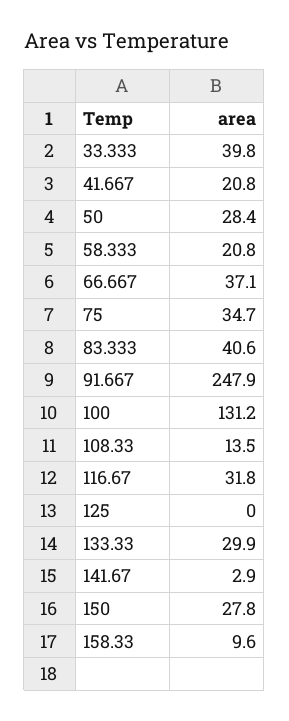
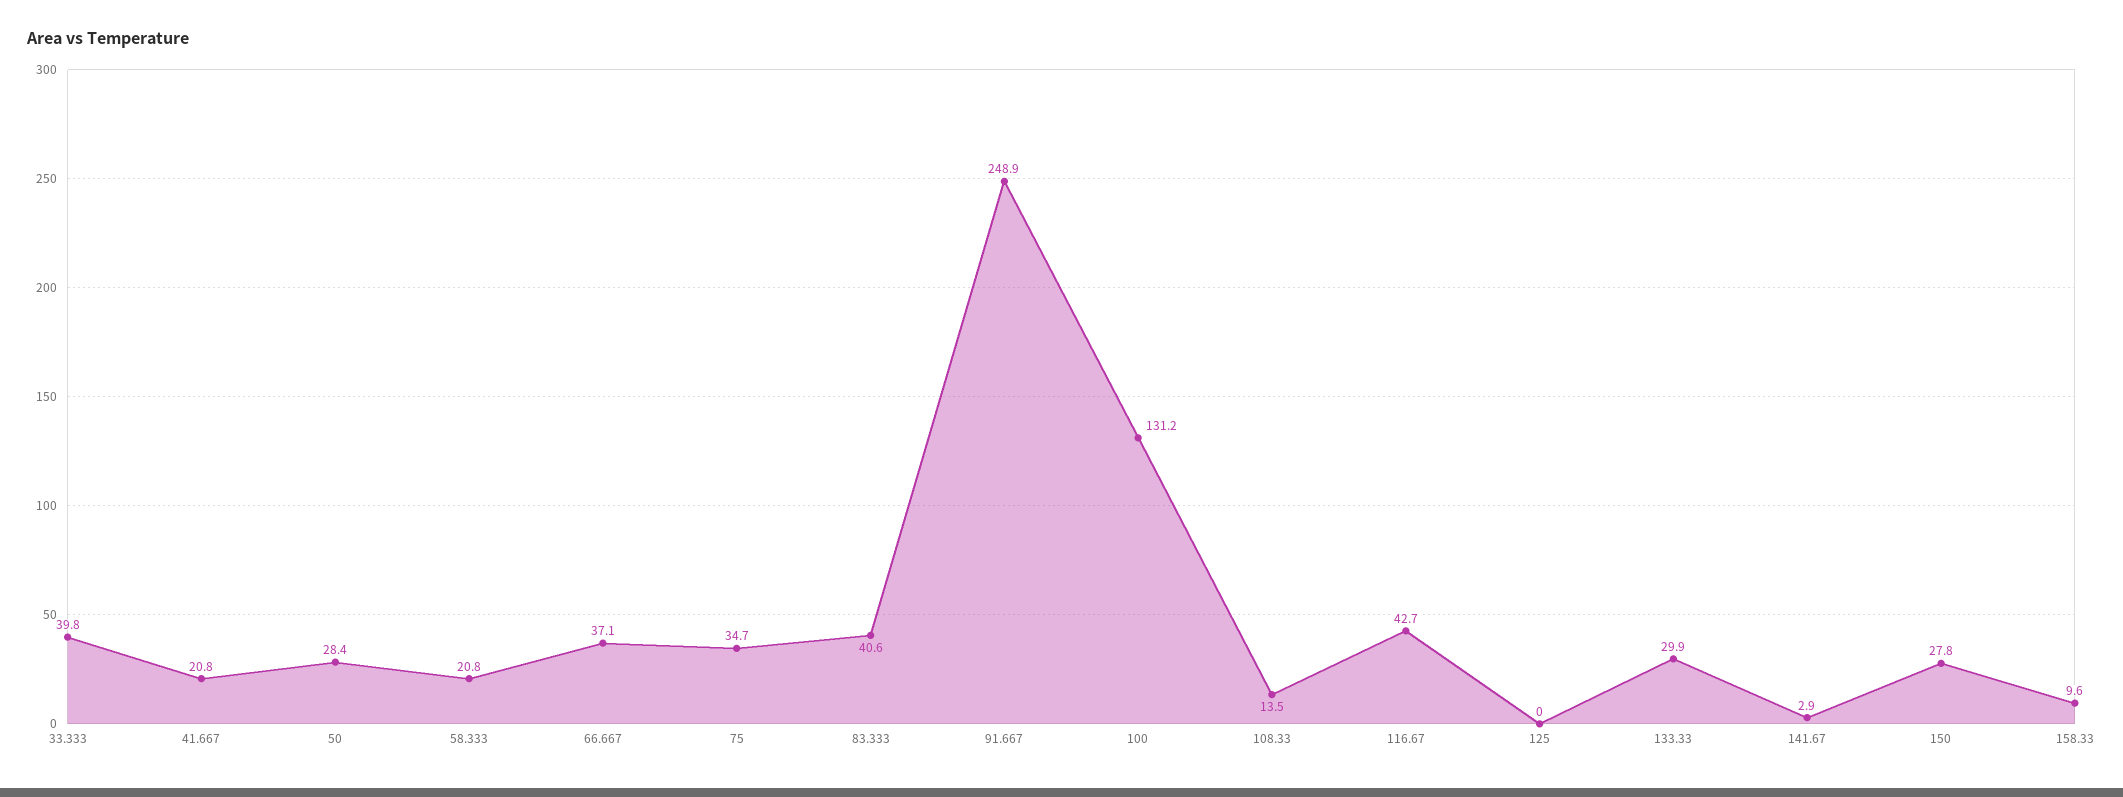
91.667: 247.9 -> 248.9
116.67: 31.8 -> 42.7

